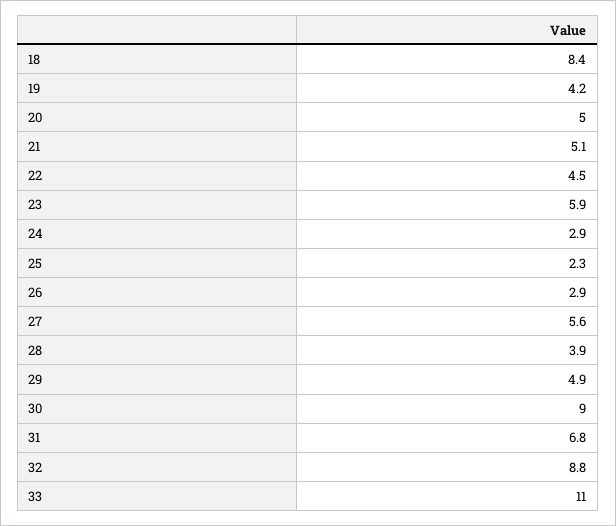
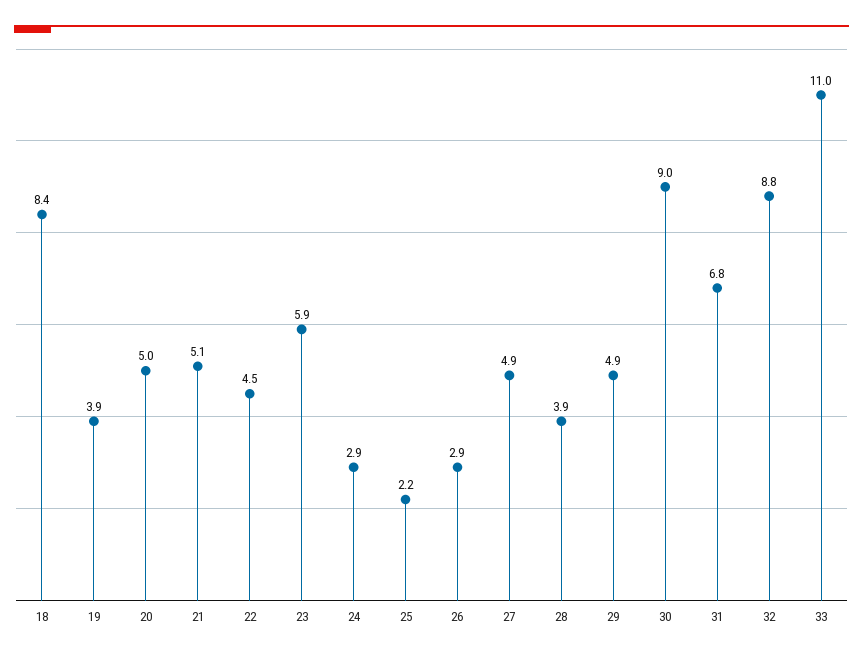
19: 4.2 -> 3.9
25: 2.3 -> 2.2
27: 5.6 -> 4.9

